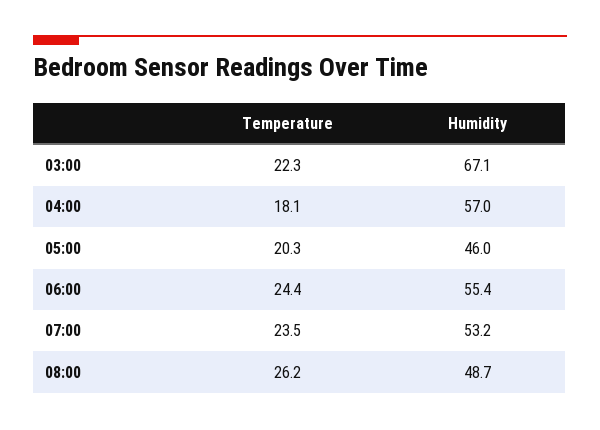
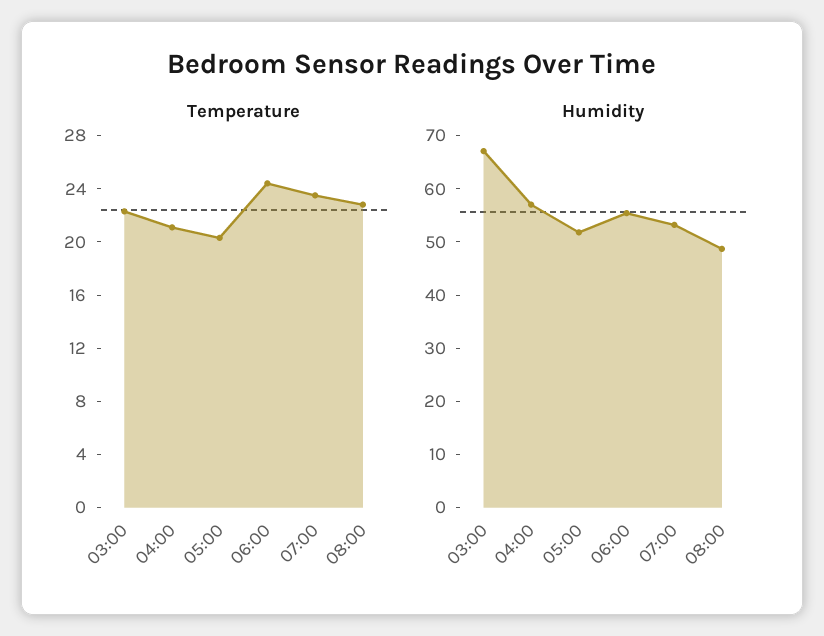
Temperature, 04:00: 18.1 -> 21
Humidity, 05:00: 46 -> 52
Temperature, 08:00: 26.2 -> 23

